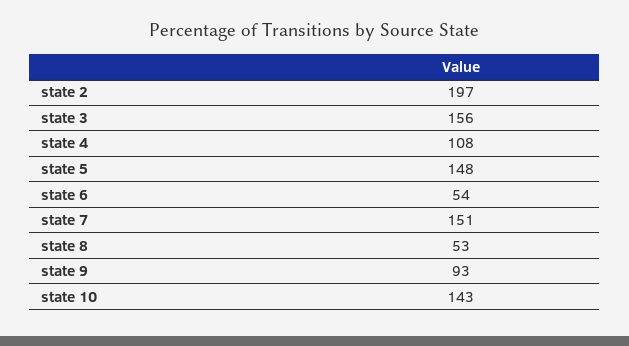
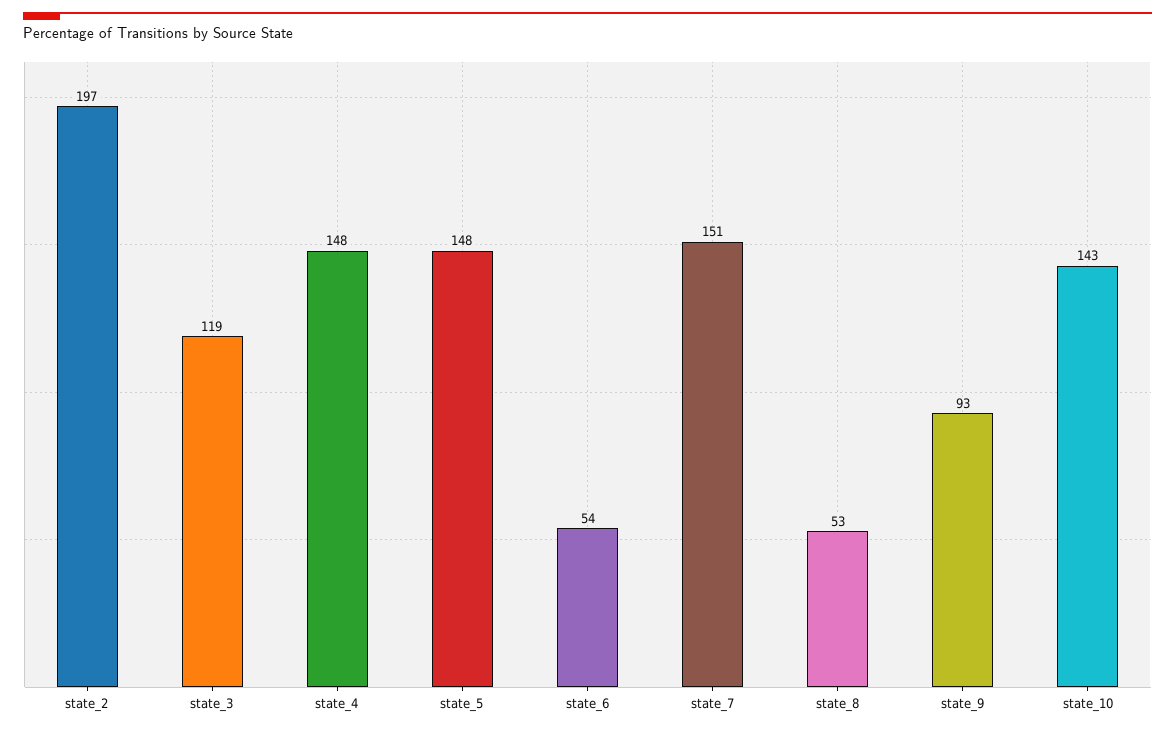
state 3: 156 -> 119
state 4: 108 -> 148

